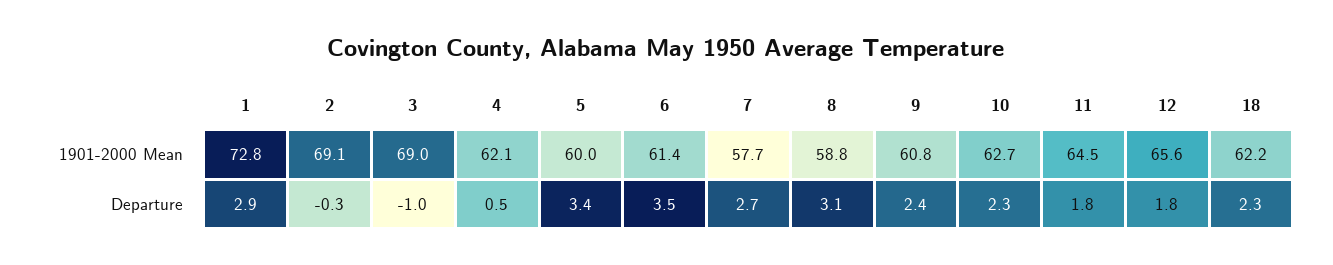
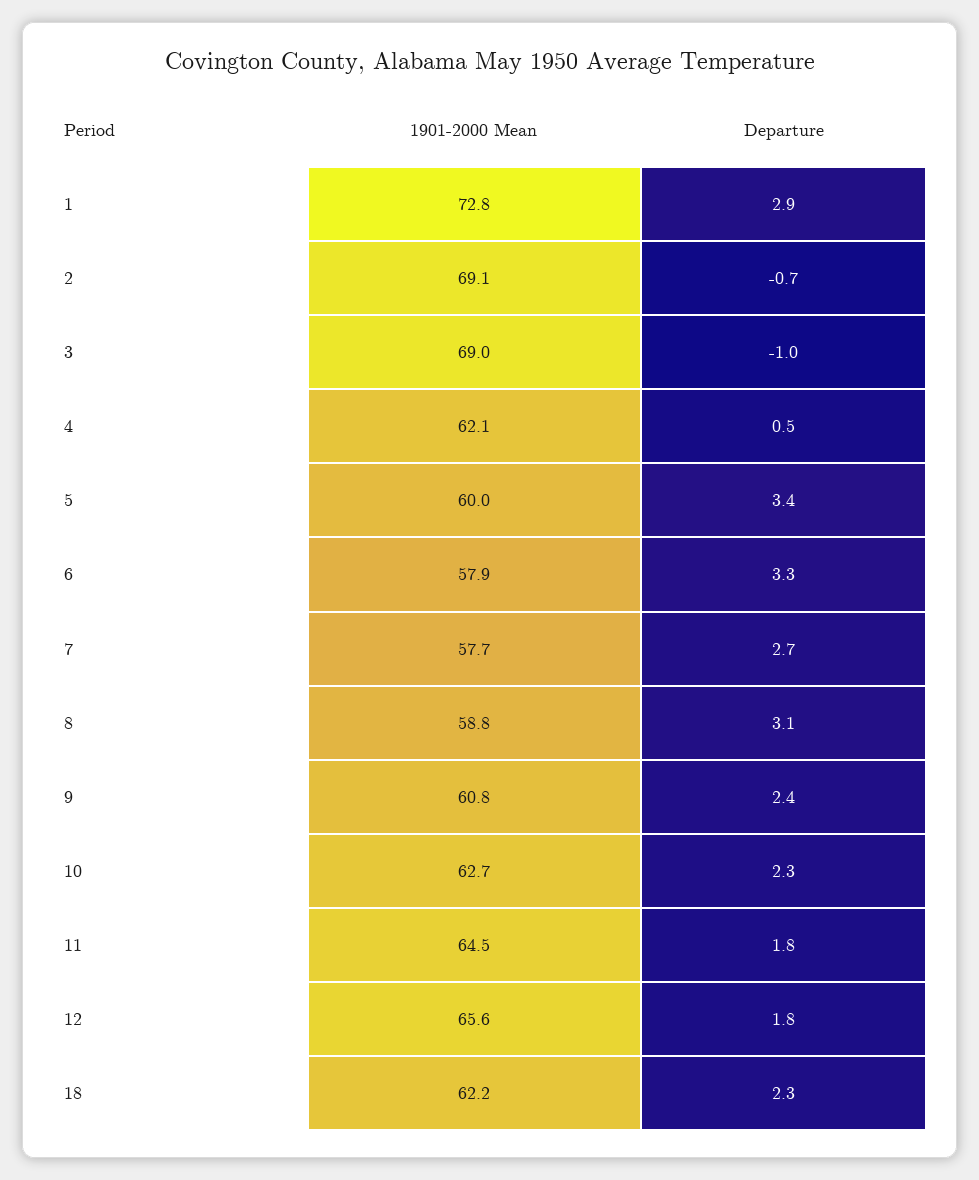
6, 1901-2000 Mean: 61.4 -> 57.9
2, Departure: -0.3 -> -0.7
6, Departure: 3.5 -> 3.3

